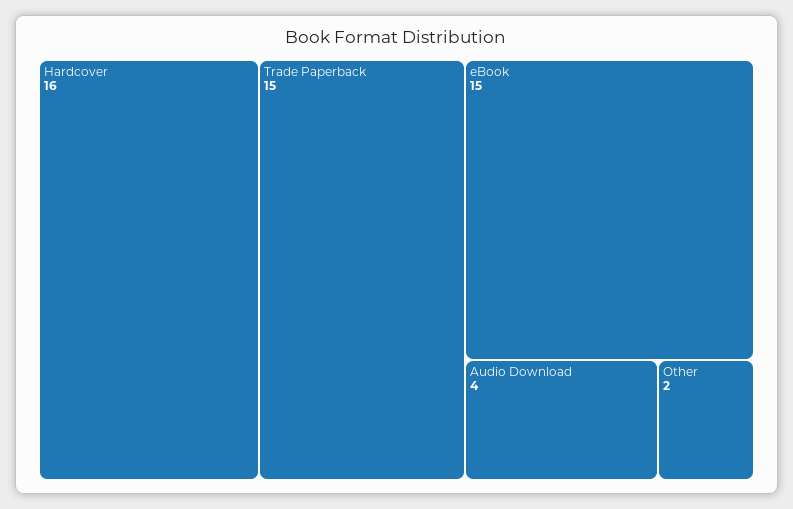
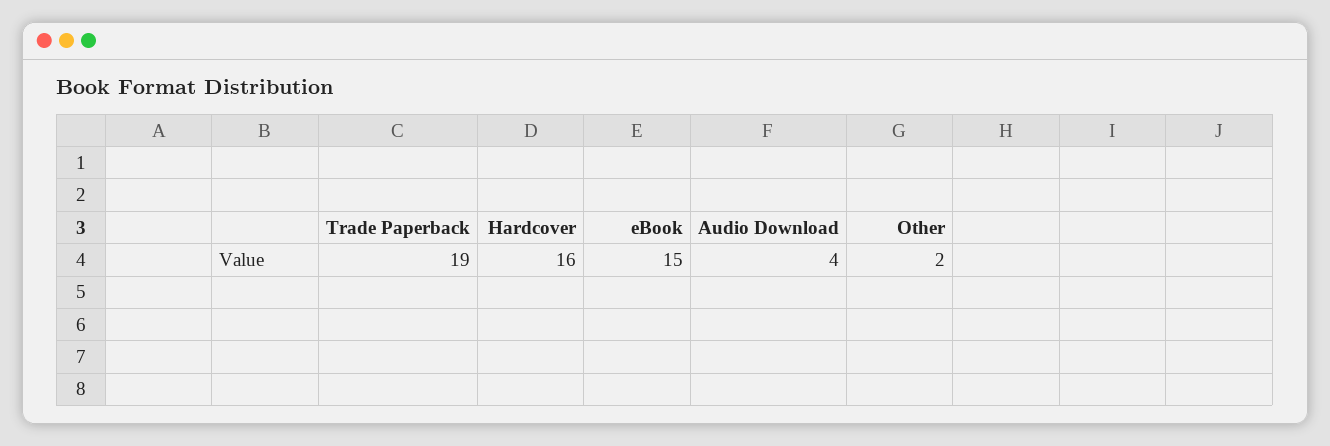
Trade Paperback: 15 -> 19

